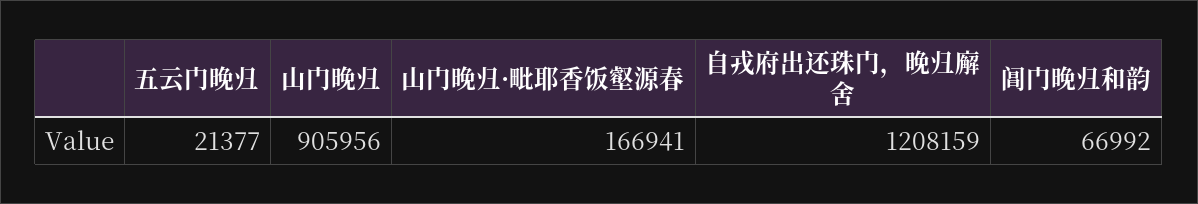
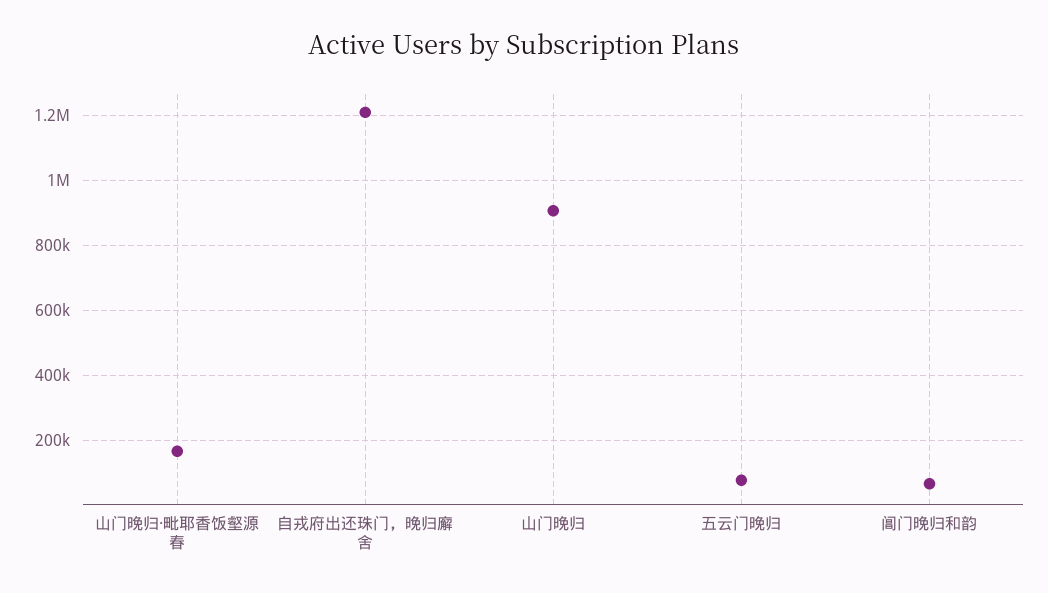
五云门晚归: 21377 -> 80000

